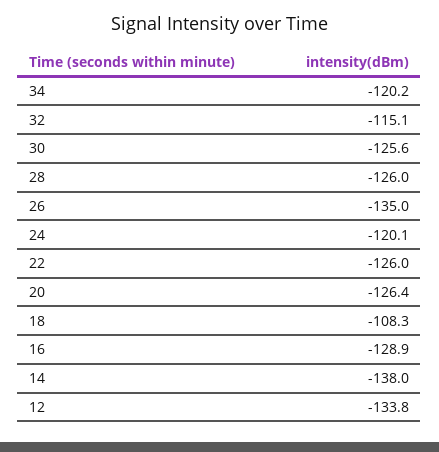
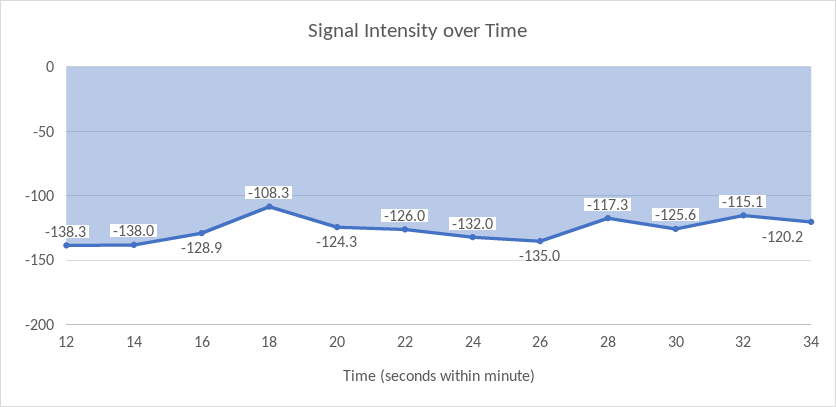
28: -126 -> -117.3
24: -120.1 -> -132
20: -126.4 -> -124.3
12: -133.8 -> -138.3

